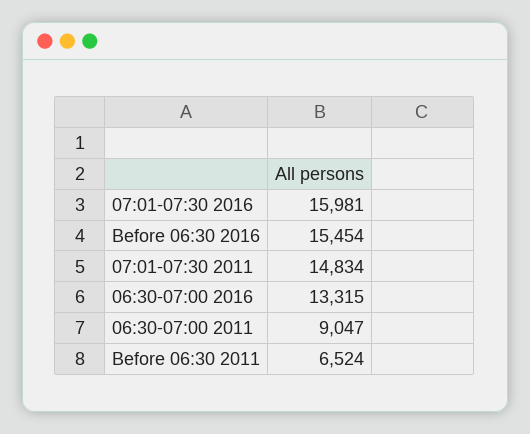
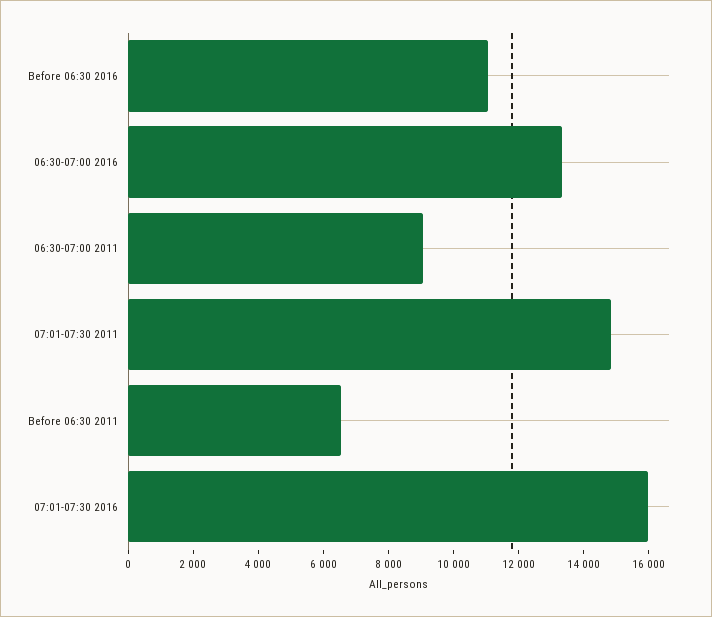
Before 06:30 2016: 15454 -> 11000

